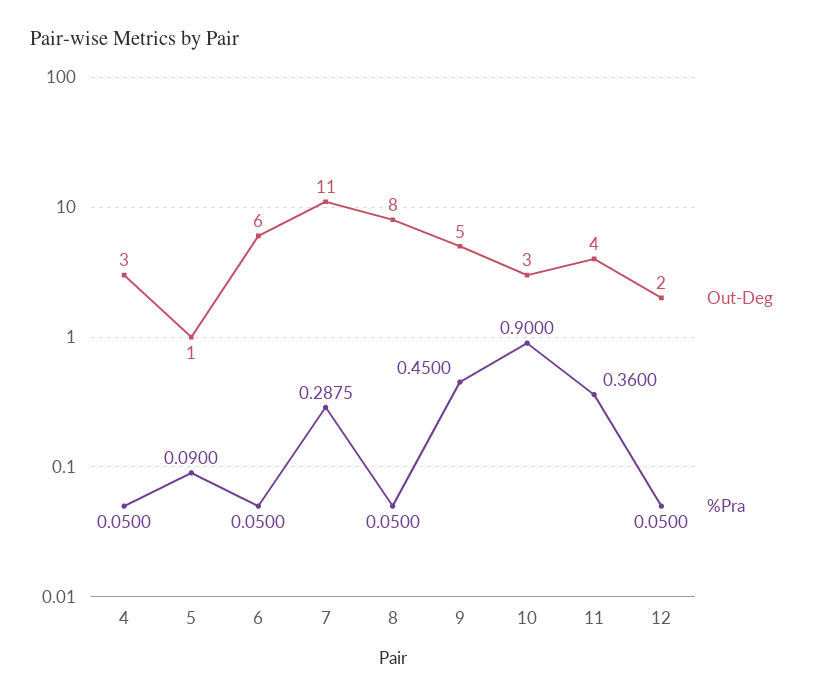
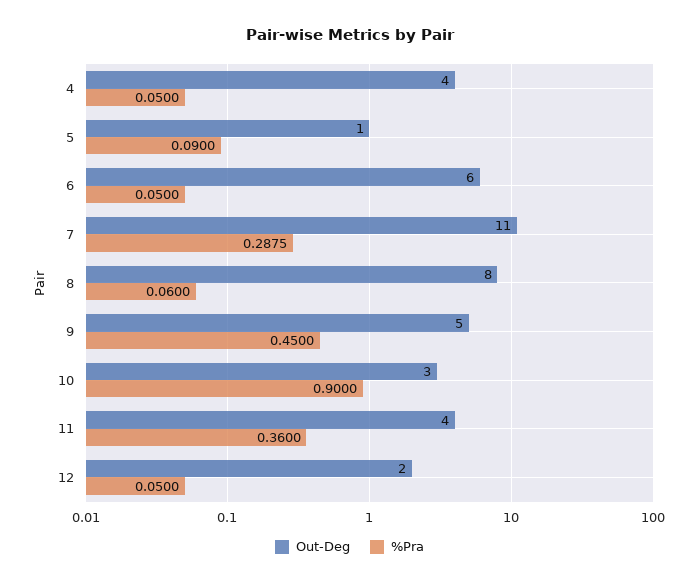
Out-Deg, 4: 3 -> 4
%Pra, 8: 0.05 -> 0.06

